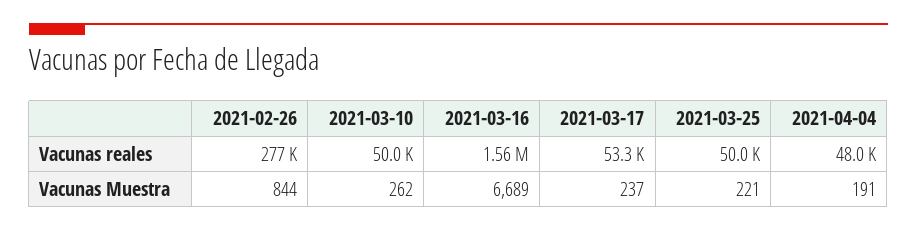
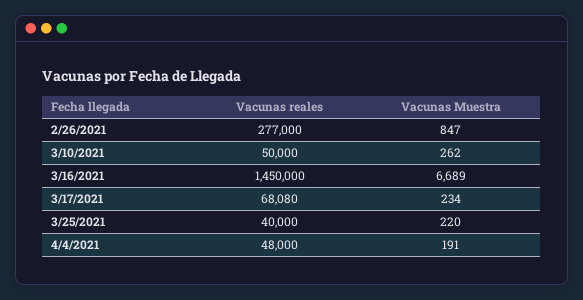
2021-03-16, Vacunas reales: 1560000 -> 1450000
2021-03-17, Vacunas reales: 53300 -> 68080
2021-03-25, Vacunas reales: 50000 -> 40000
2021-02-26, Vacunas Muestra: 844 -> 847
2021-03-17, Vacunas Muestra: 237 -> 234
2021-03-25, Vacunas Muestra: 221 -> 220

